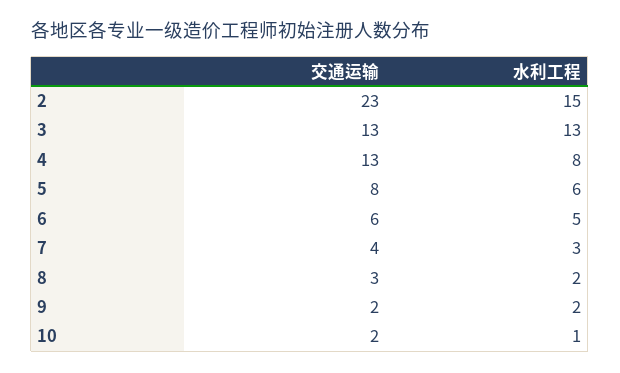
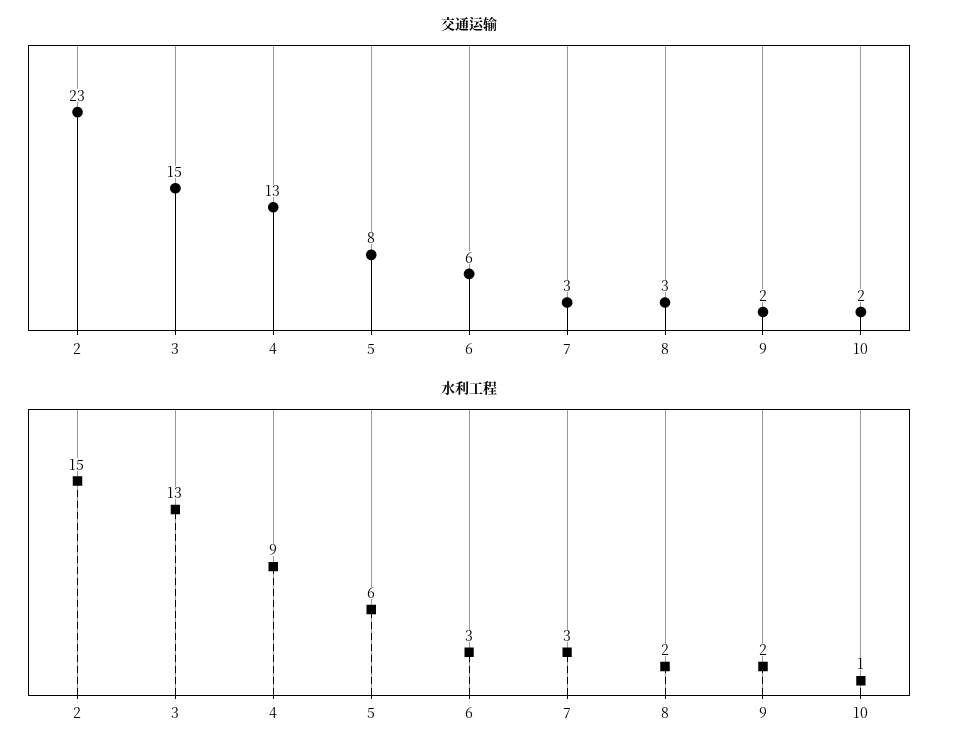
交通运输, 3: 13 -> 15
水利工程, 4: 8 -> 9
水利工程, 6: 5 -> 3
交通运输, 7: 4 -> 3

